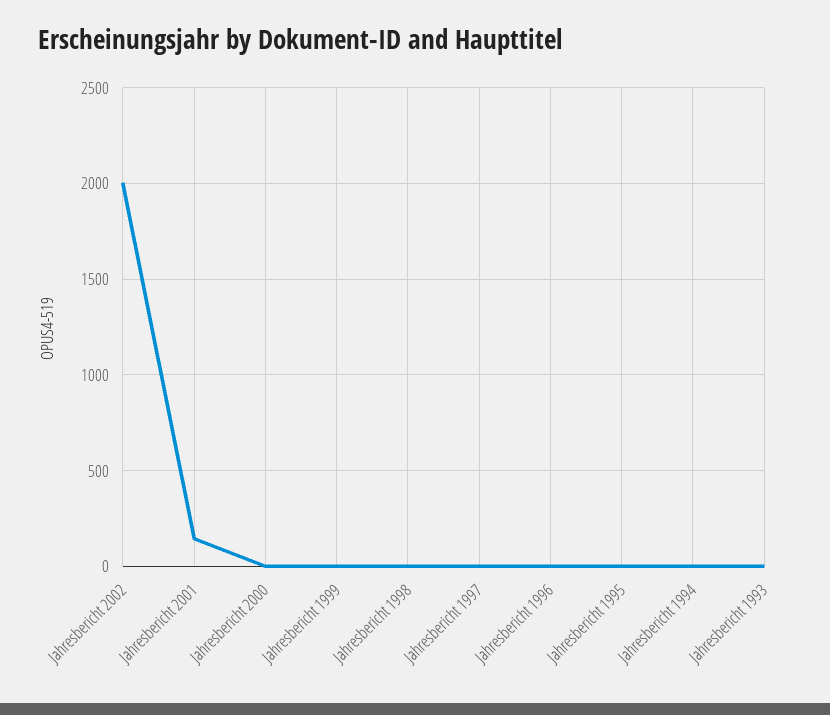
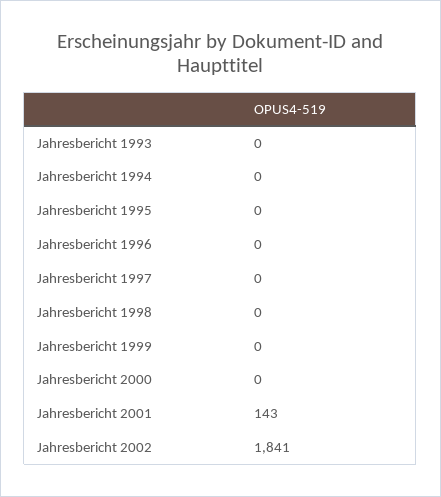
Jahresbericht 2002: 2000 -> 1841

